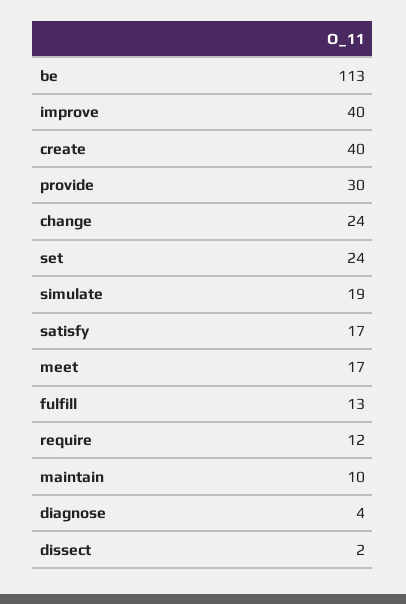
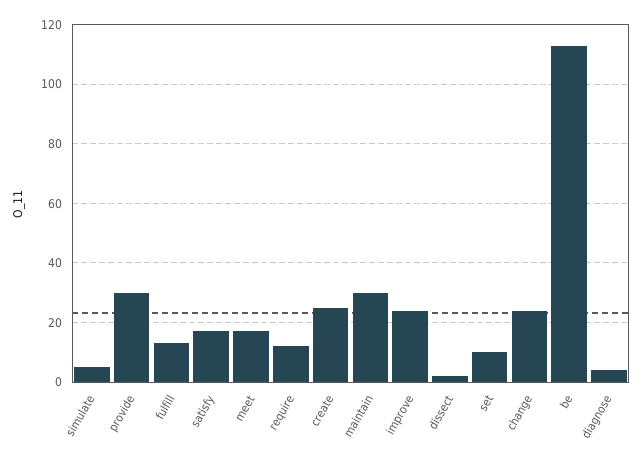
improve: 40 -> 25
create: 40 -> 25
set: 24 -> 10
simulate: 19 -> 5
maintain: 10 -> 30

